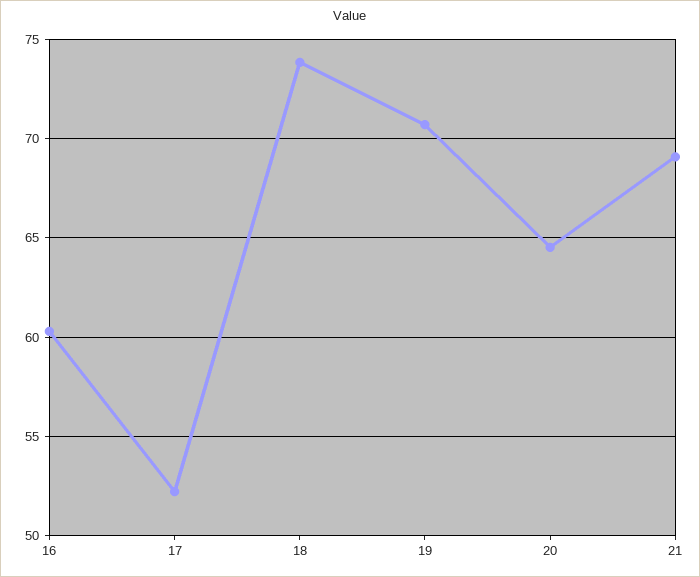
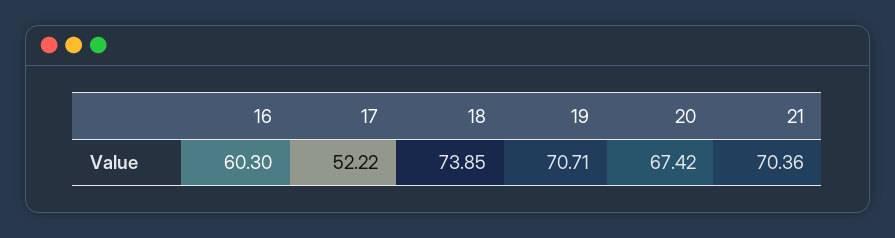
20: 64.5 -> 67.42
21: 69 -> 70.36

